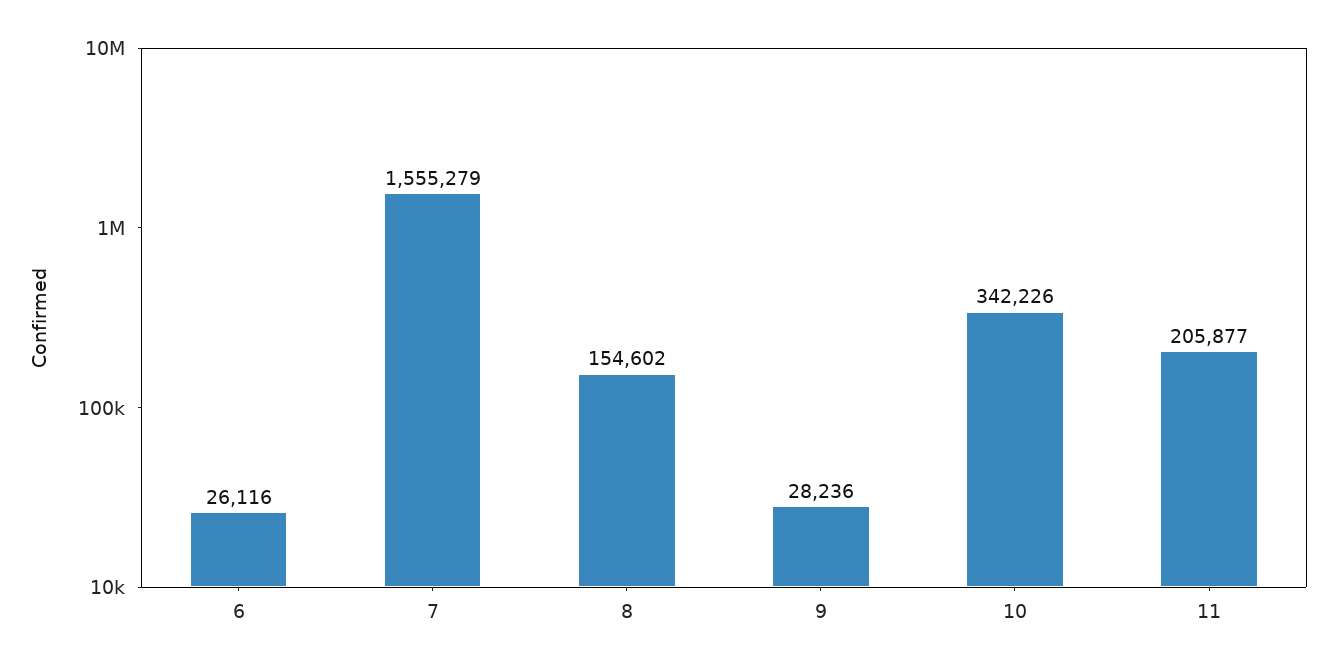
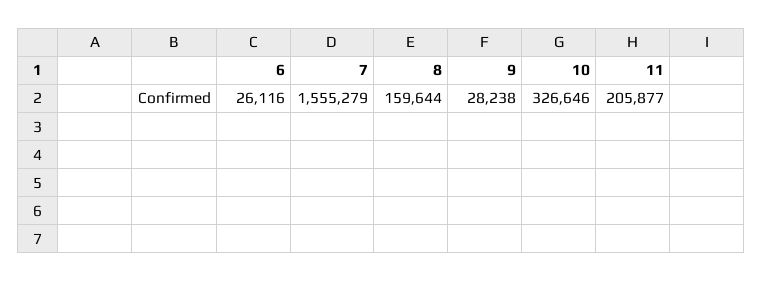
8: 154602 -> 159644
9: 28236 -> 28238
10: 342226 -> 326646

